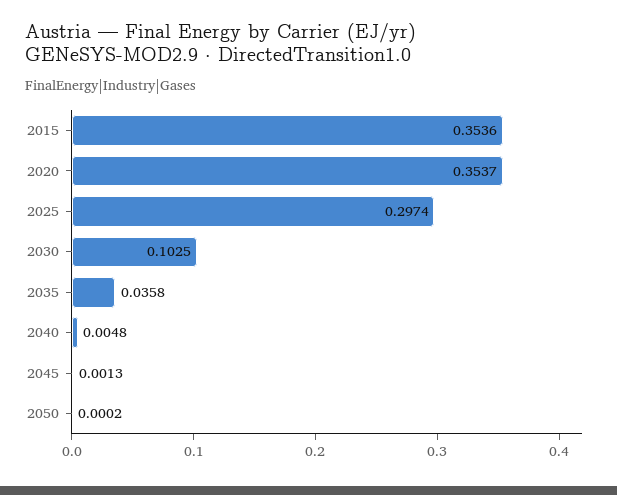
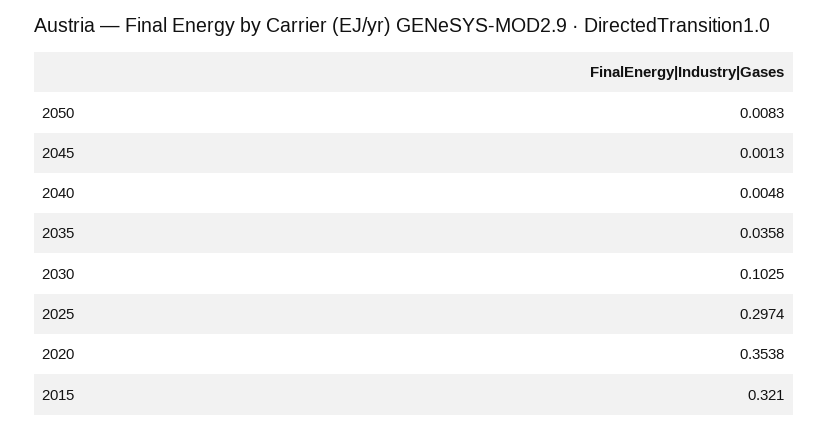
2015: 0.3536 -> 0.321
2020: 0.3537 -> 0.3538
2050: 0.0002 -> 0.0083

